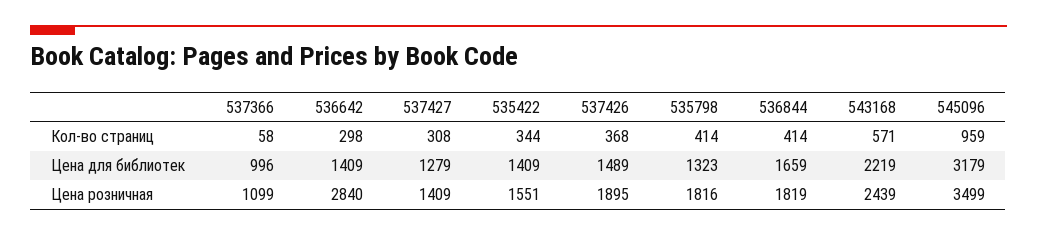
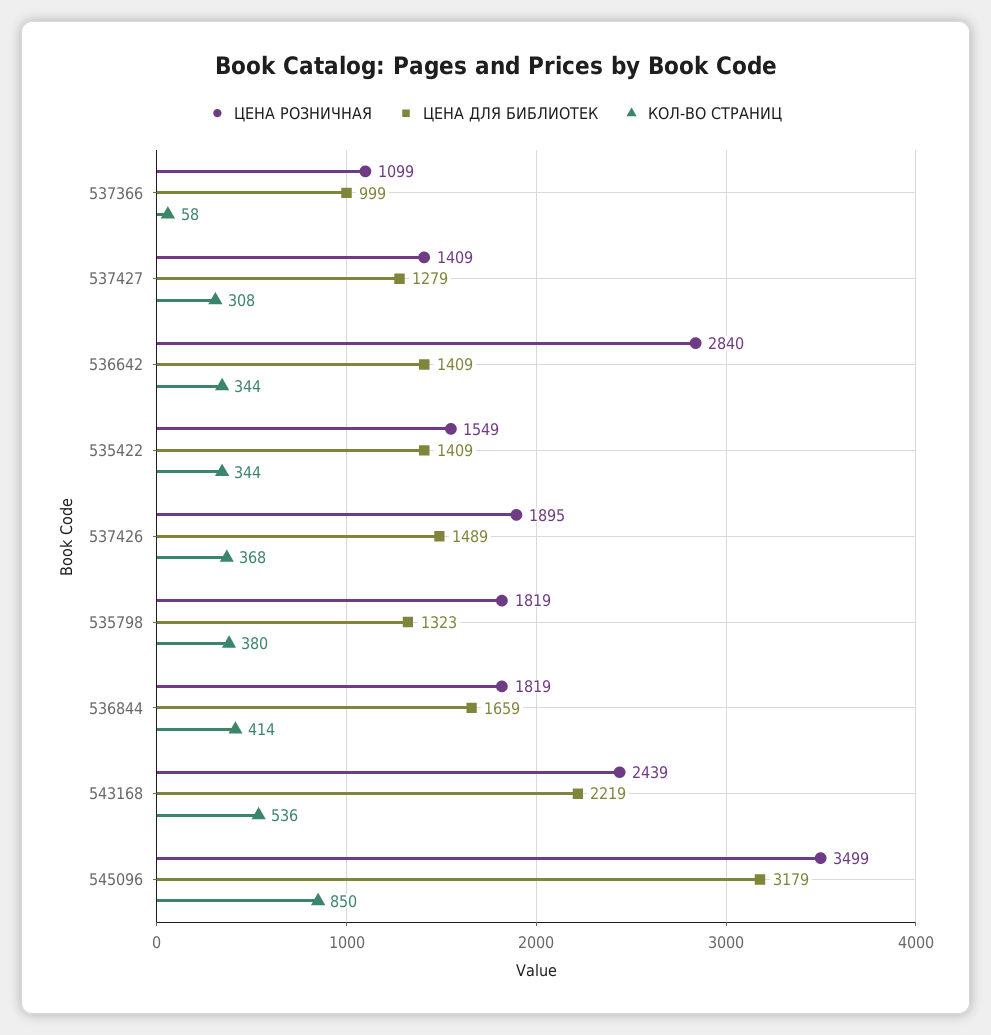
Кол-во страниц, 536642: 298 -> 344
Кол-во страниц, 535798: 414 -> 380
Кол-во страниц, 543168: 571 -> 536
Кол-во страниц, 545096: 959 -> 850
Цена для библиотек, 537366: 996 -> 999
Цена розничная, 535422: 1551 -> 1549
Цена розничная, 535798: 1816 -> 1819

